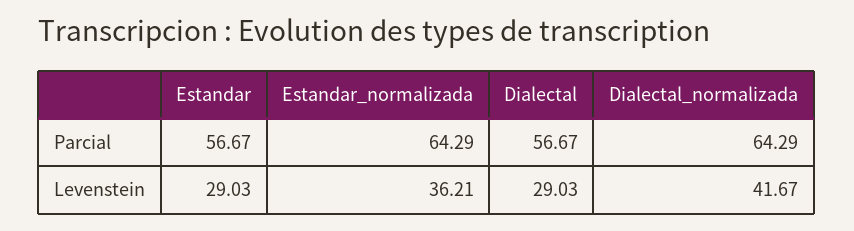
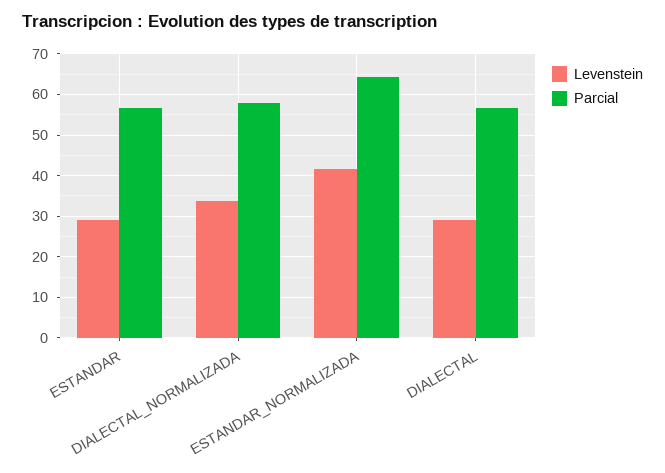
Parcial, Dialectal_normalizada: 64.29 -> 58
Levenstein, Estandar_normalizada: 36.21 -> 42
Levenstein, Dialectal_normalizada: 41.67 -> 34

